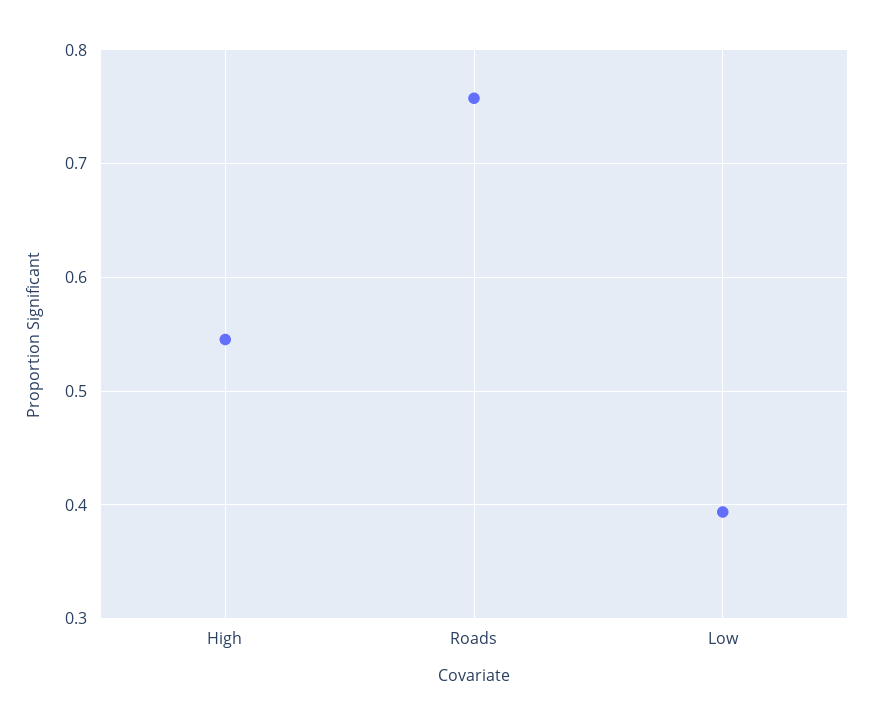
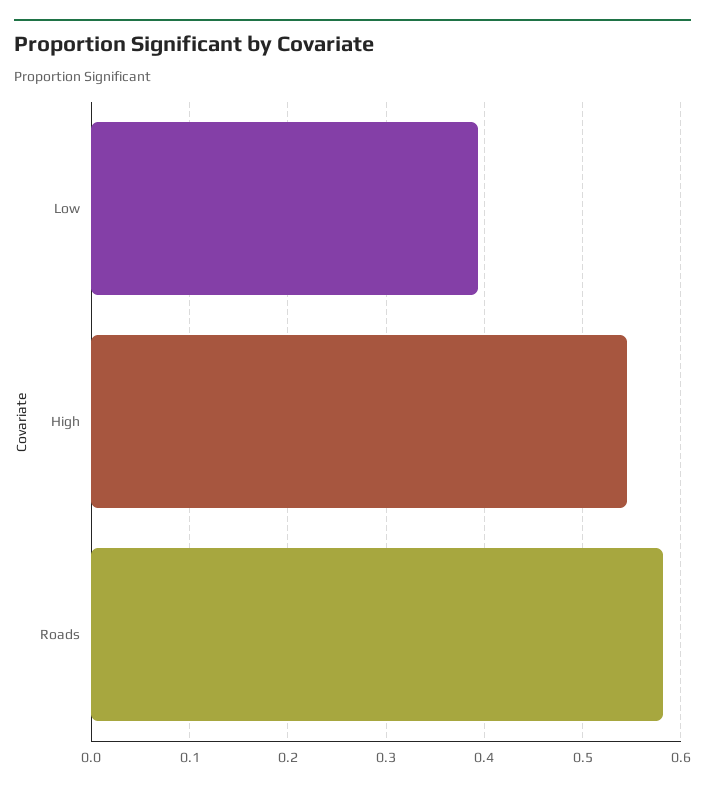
Roads: 0.76 -> 0.58

